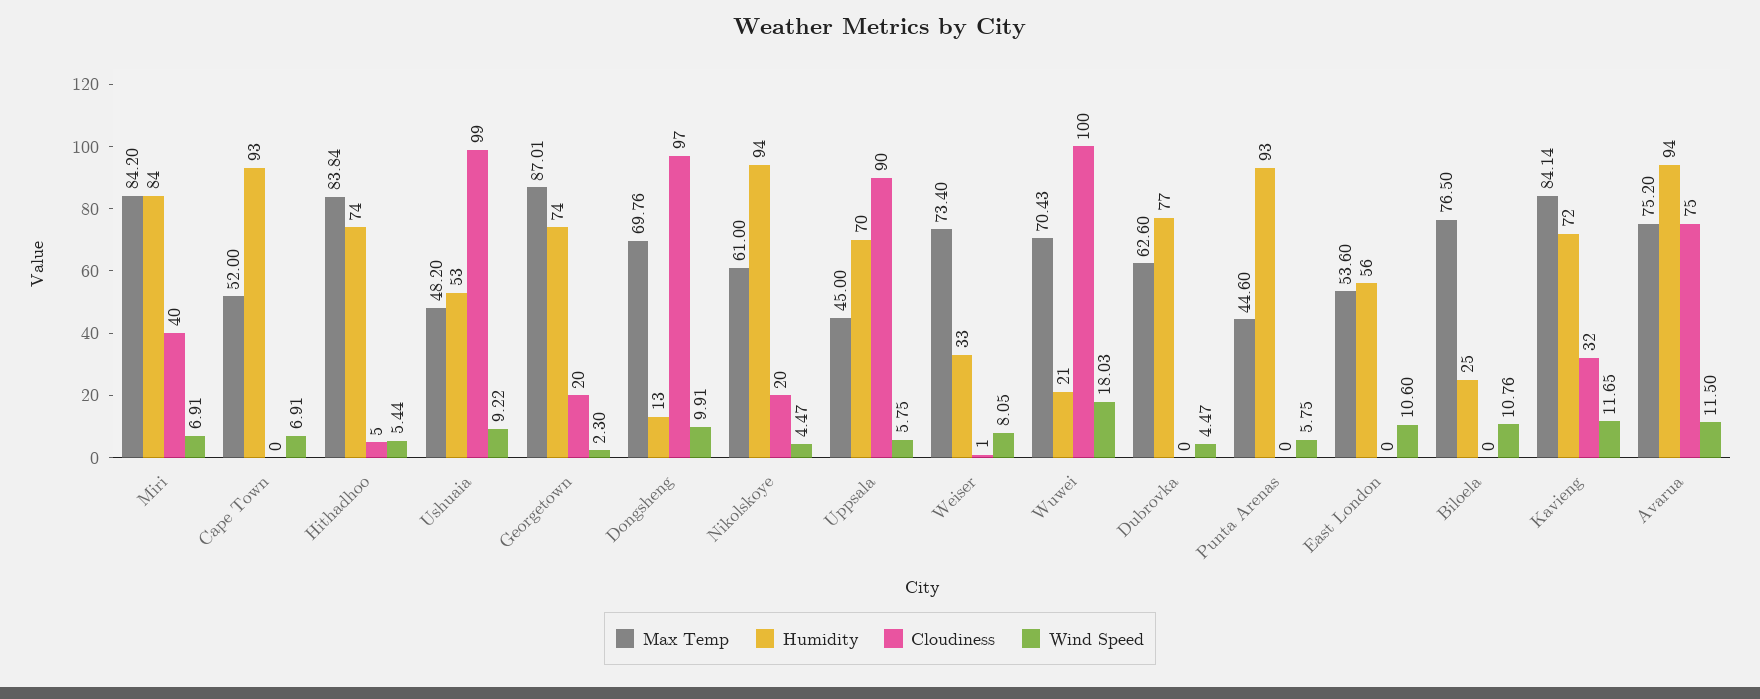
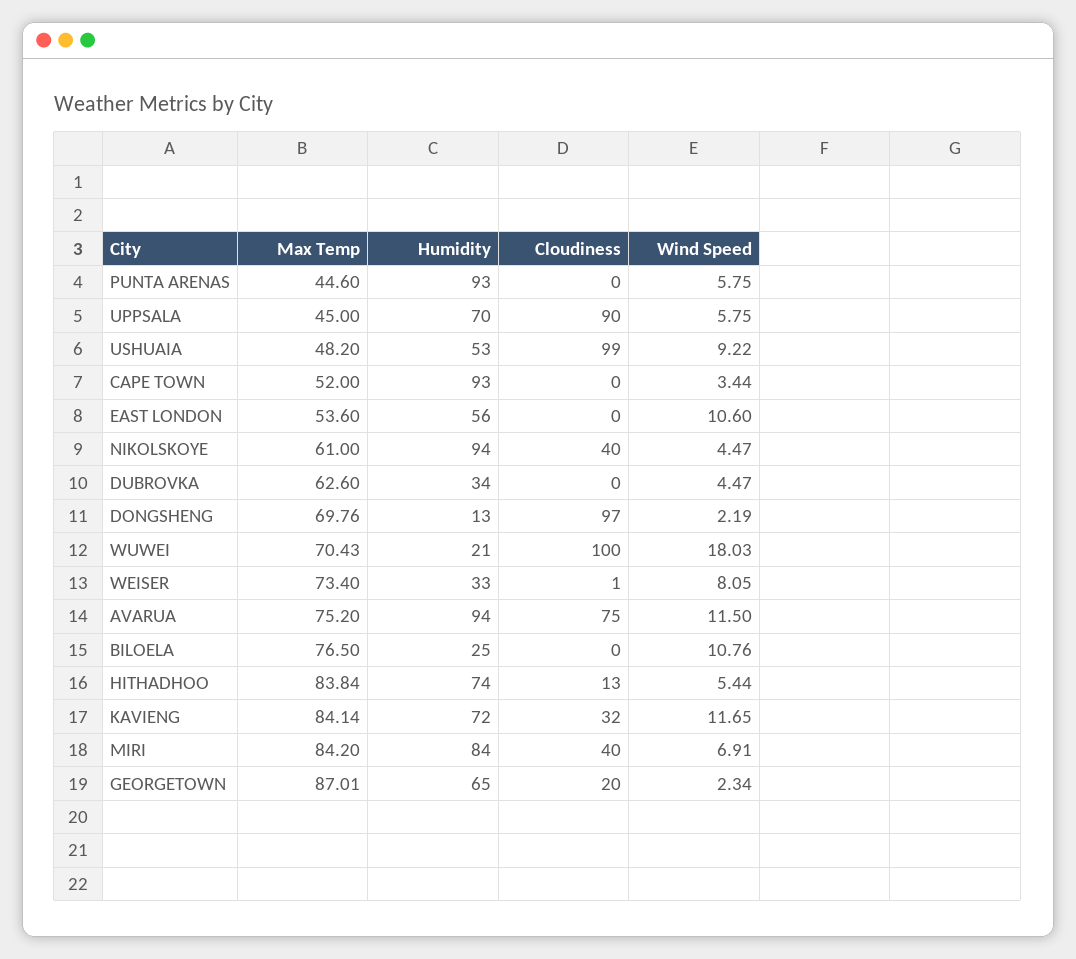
Wind Speed, Cape Town: 6.91 -> 3.44
Cloudiness, Hithadhoo: 5 -> 13
Humidity, Georgetown: 74 -> 65
Wind Speed, Georgetown: 2.3 -> 2.34
Wind Speed, Dongsheng: 9.91 -> 2.19
Cloudiness, Nikolskoye: 20 -> 40
Humidity, Dubrovka: 77 -> 34

